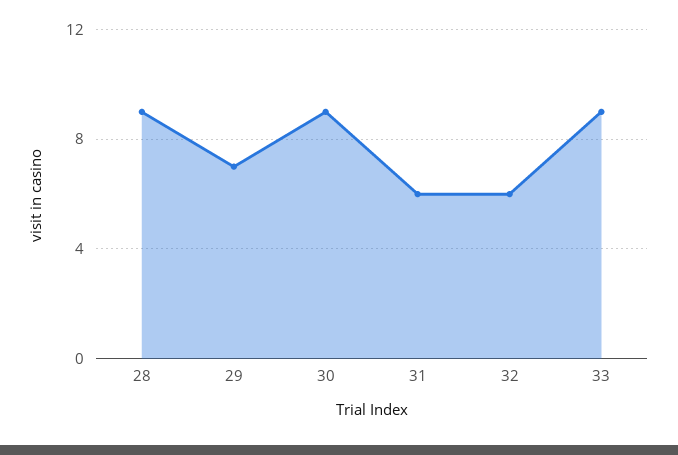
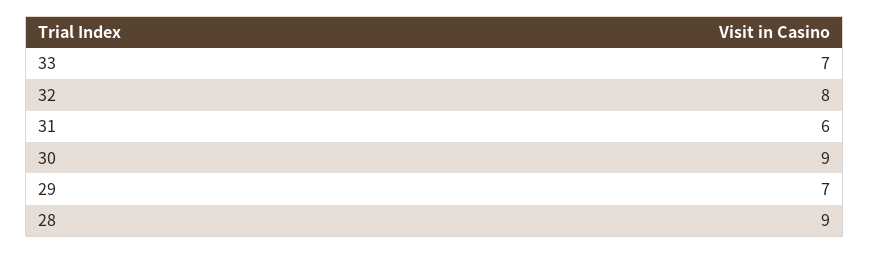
32: 6 -> 8
33: 9 -> 7

